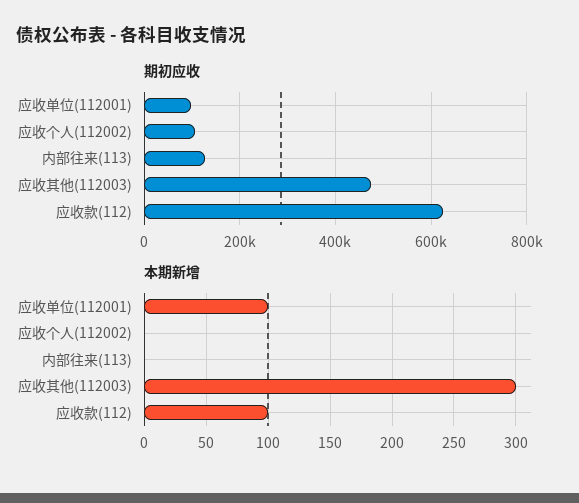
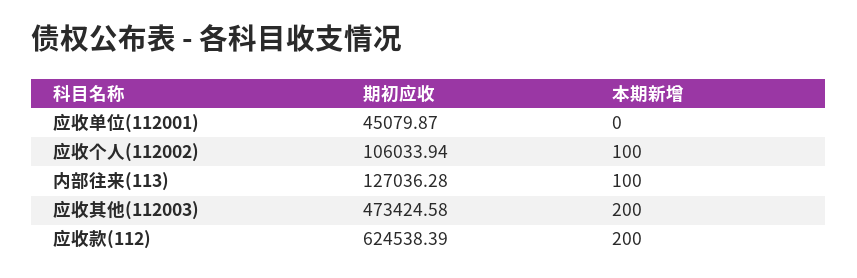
期初应收, 应收单位(112001): 100000 -> 45079.87
本期新增, 应收单位(112001): 100 -> 0
本期新增, 应收个人(112002): 0 -> 100
本期新增, 内部往来(113): 0 -> 100
本期新增, 应收其他(112003): 300 -> 200
本期新增, 应收款(112): 100 -> 200

